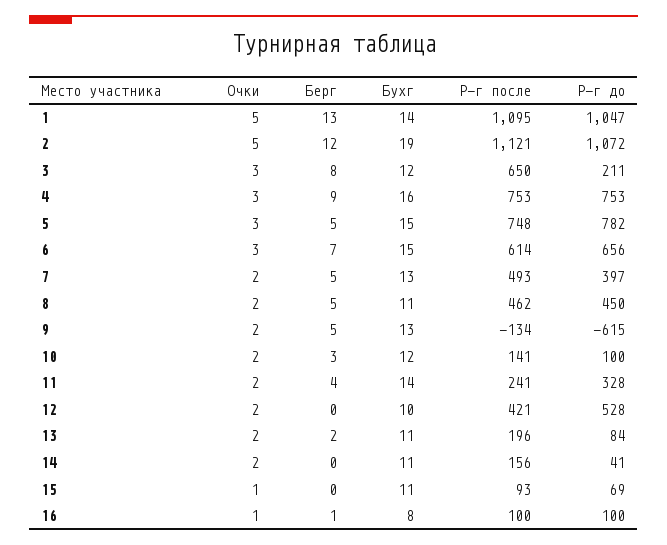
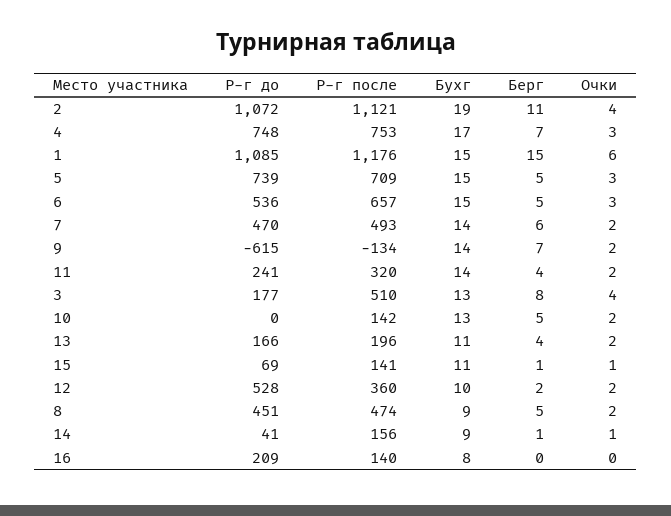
Очки, 1: 5 -> 6
Берг, 1: 13 -> 15
Бухг, 1: 14 -> 15
Р-г после, 1: 1095 -> 1176
Р-г до, 1: 1047 -> 1085
Очки, 2: 5 -> 4
Берг, 2: 12 -> 11
Очки, 3: 3 -> 4
Бухг, 3: 12 -> 13
Р-г после, 3: 650 -> 510
Р-г до, 3: 211 -> 177
Берг, 4: 9 -> 7
Бухг, 4: 16 -> 17
Р-г до, 4: 753 -> 748
Р-г после, 5: 748 -> 709
Р-г до, 5: 782 -> 739
Берг, 6: 7 -> 5
Р-г после, 6: 614 -> 657
Р-г до, 6: 656 -> 536
Берг, 7: 5 -> 6
Бухг, 7: 13 -> 14
Р-г до, 7: 397 -> 470
Бухг, 8: 11 -> 9
Р-г после, 8: 462 -> 474
Р-г до, 8: 450 -> 451
Берг, 9: 5 -> 7
Бухг, 9: 13 -> 14
Берг, 10: 3 -> 5
Бухг, 10: 12 -> 13
Р-г после, 10: 141 -> 142
Р-г до, 10: 100 -> 0
Р-г после, 11: 241 -> 320
Р-г до, 11: 328 -> 241
Берг, 12: 0 -> 2
Р-г после, 12: 421 -> 360
Берг, 13: 2 -> 4
Р-г до, 13: 84 -> 166
Очки, 14: 2 -> 1
Берг, 14: 0 -> 1
Бухг, 14: 11 -> 9
Берг, 15: 0 -> 1
Р-г после, 15: 93 -> 141
Очки, 16: 1 -> 0
Берг, 16: 1 -> 0
Р-г после, 16: 100 -> 140
Р-г до, 16: 100 -> 209

